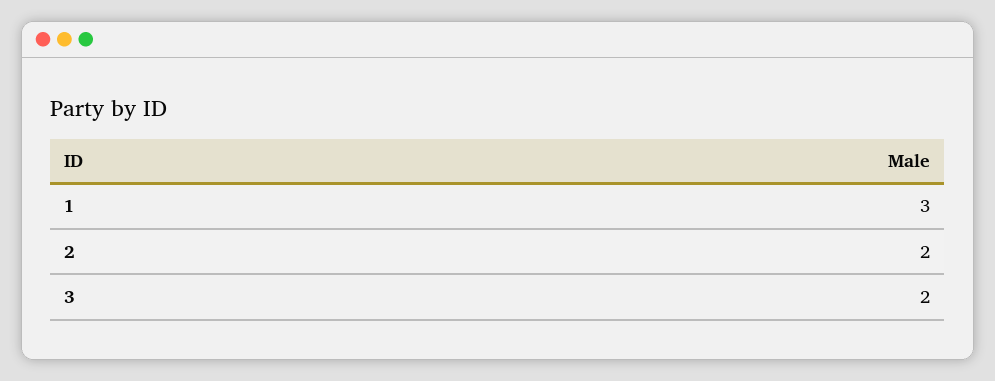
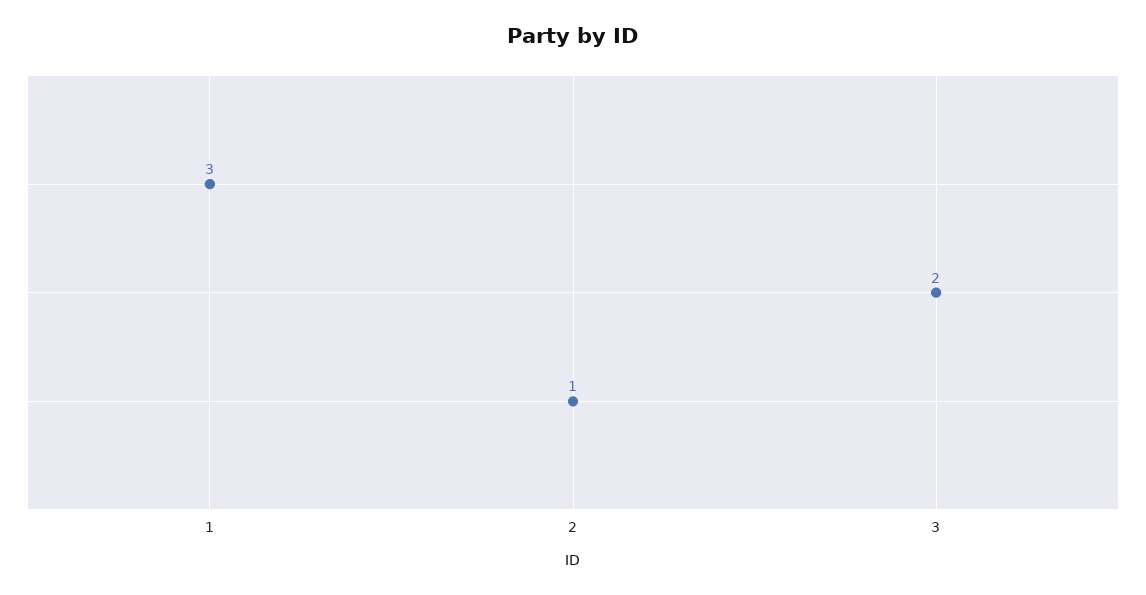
2: 2 -> 1

